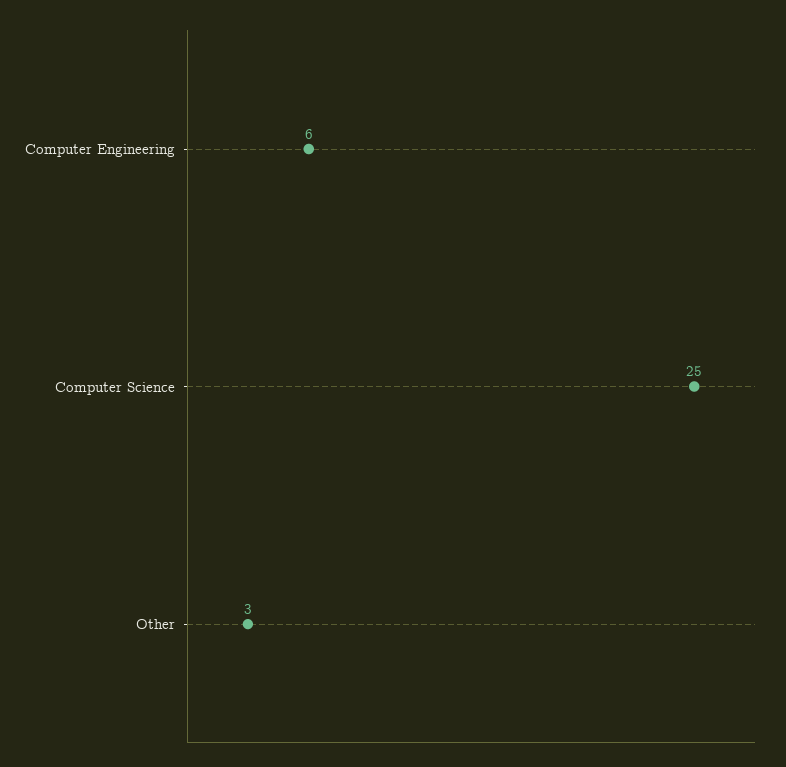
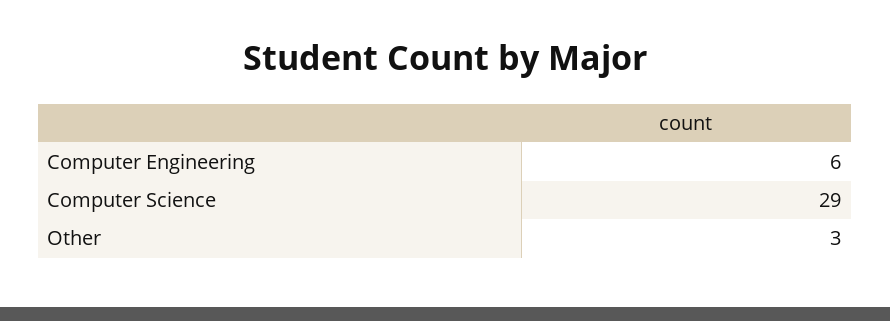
Computer Science: 25 -> 29

